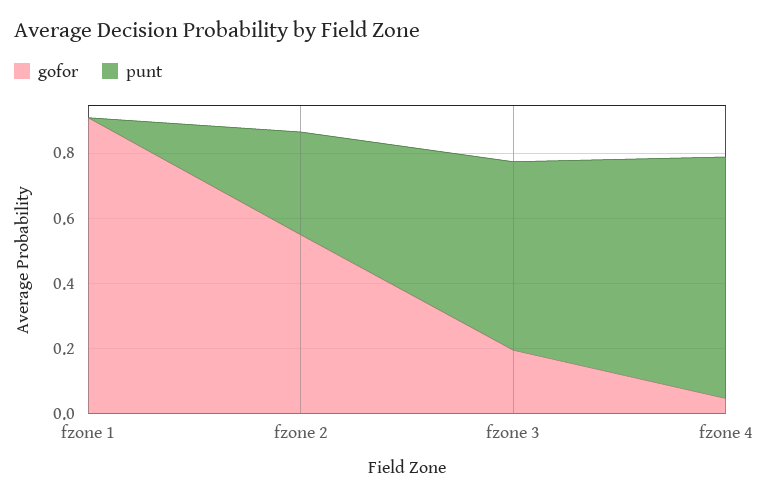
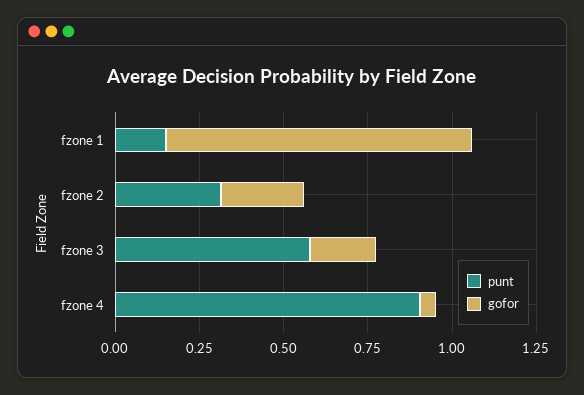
punt, fzone 1: 0 -> 0.15
gofor, fzone 2: 0.55 -> 0.25
punt, fzone 4: 0.75 -> 0.9

